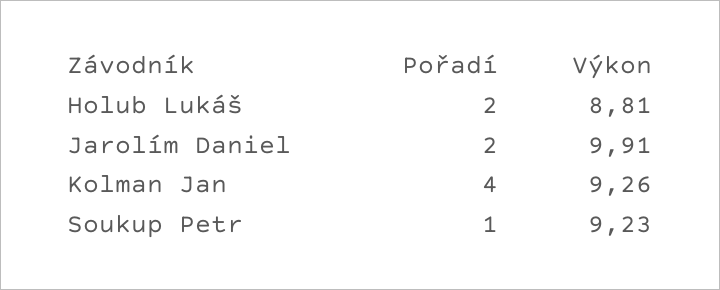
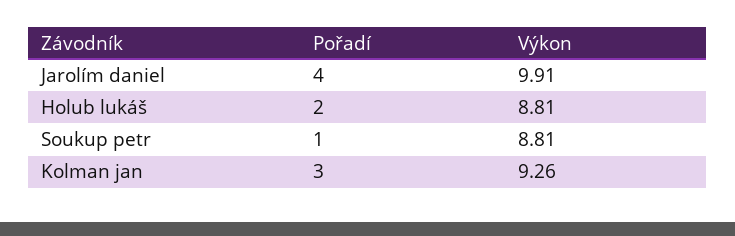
Pořadí, Jarolím Daniel: 2 -> 4
Pořadí, Kolman Jan: 4 -> 3
Výkon, Soukup Petr: 9.23 -> 8.81

